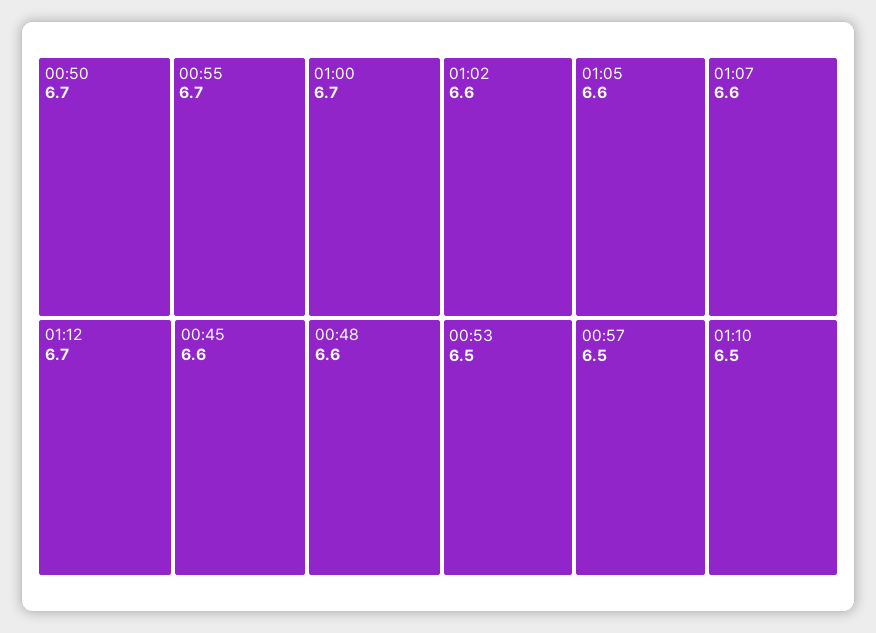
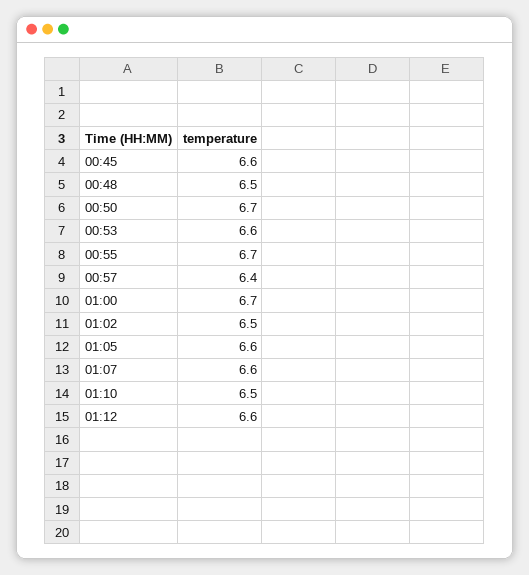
01:12: 6.7 -> 6.6
00:48: 6.6 -> 6.5
01:02: 6.6 -> 6.5
00:53: 6.5 -> 6.6
00:57: 6.5 -> 6.4

